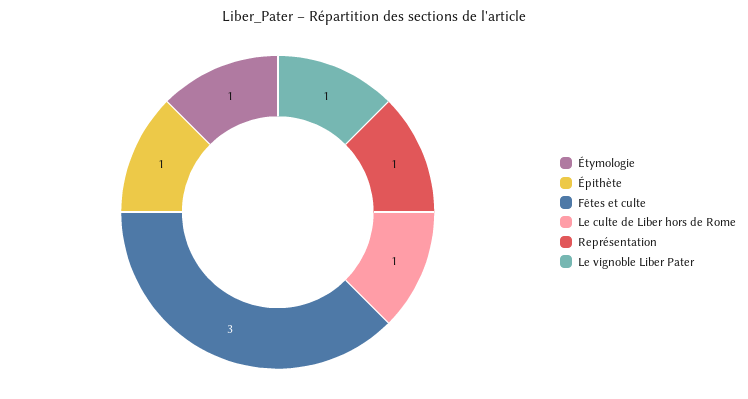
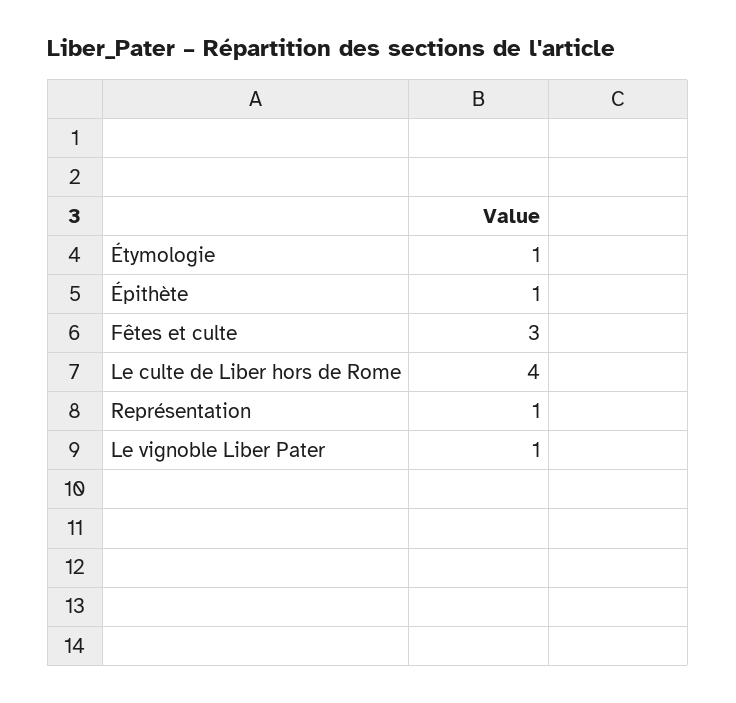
Le culte de Liber hors de Rome: 1 -> 4

